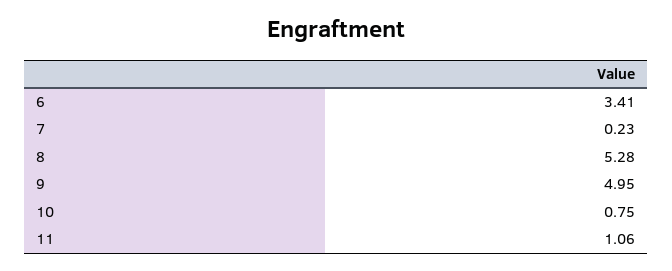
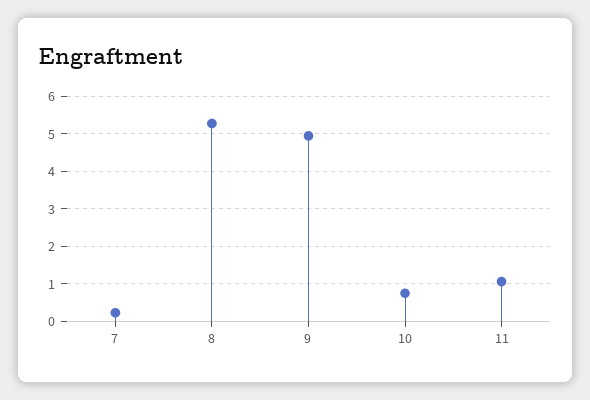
6: 3.41 -> none

